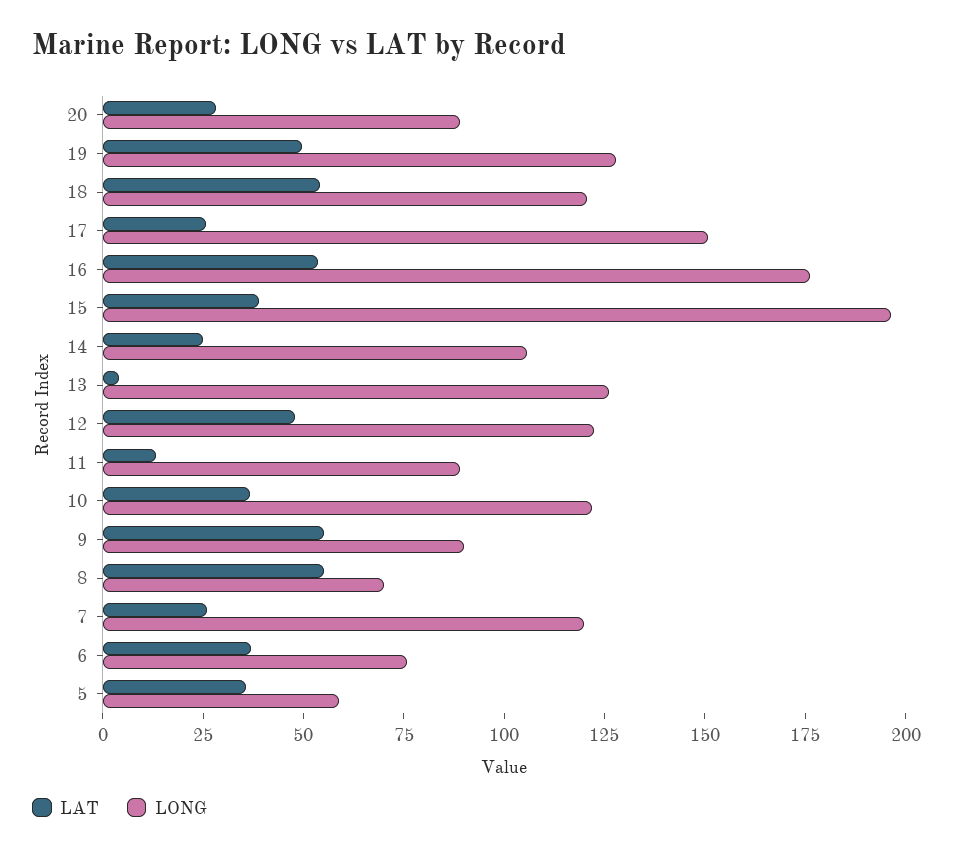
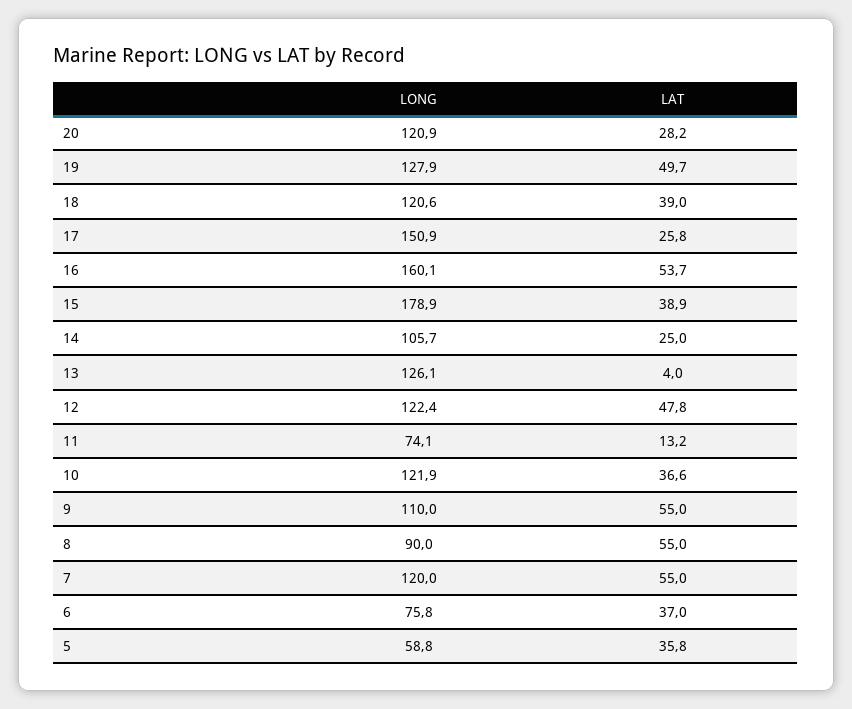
LONG, 20: 90 -> 120.9
LAT, 18: 55 -> 39
LONG, 16: 175 -> 160.1
LONG, 15: 195 -> 178.9
LONG, 11: 90 -> 74.1
LONG, 9: 90 -> 110
LONG, 8: 70 -> 90
LAT, 7: 25 -> 55

